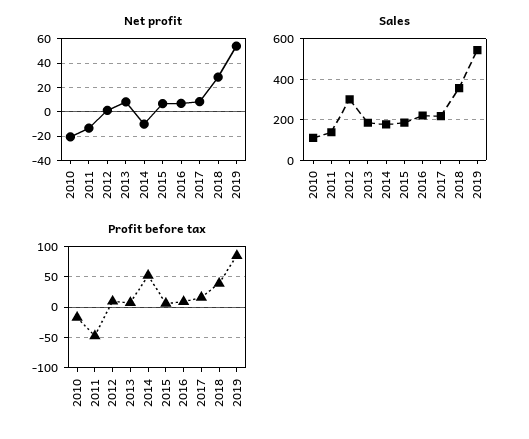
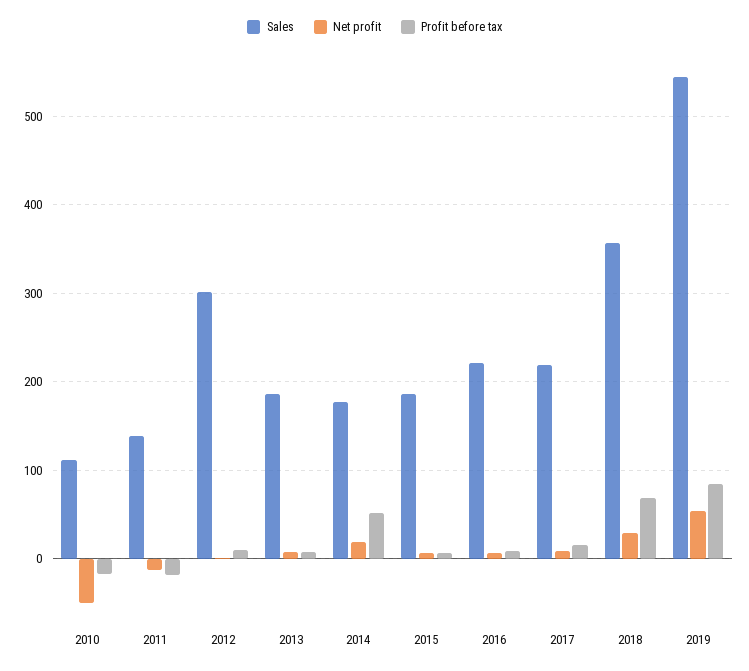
Net profit, 2010: -20 -> -50
Net profit, 2014: -10 -> 20
Profit before tax, 2011: -50 -> -20
Profit before tax, 2018: 40 -> 70

